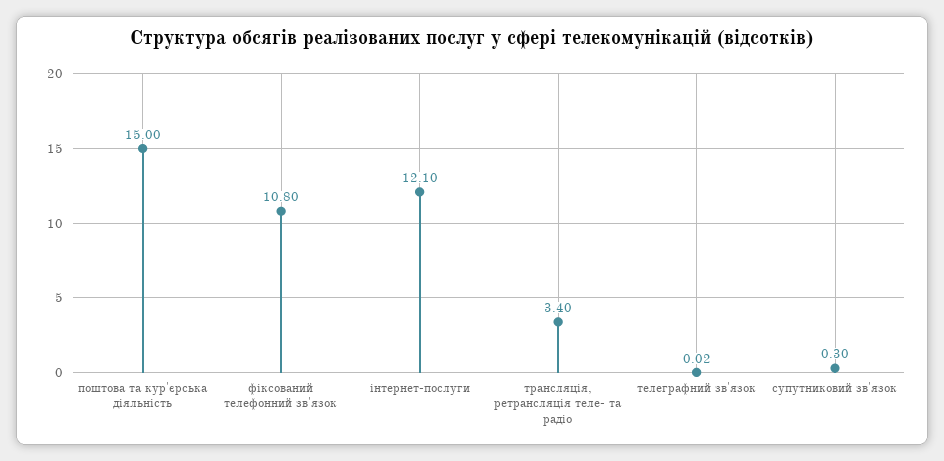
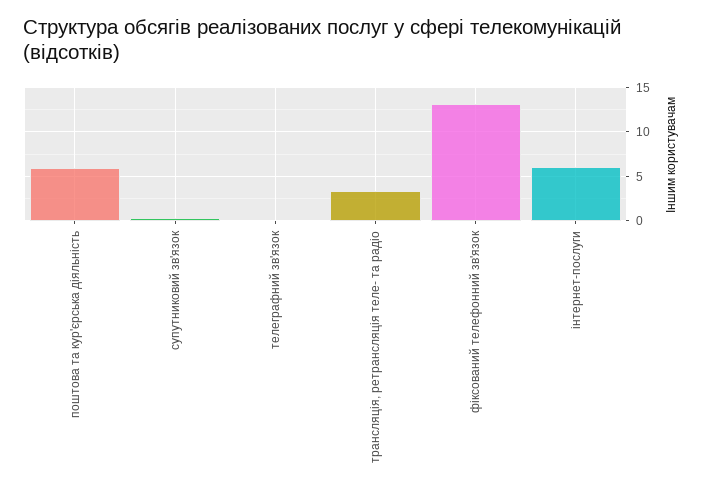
поштова та кур'єрська діяльність: 15 -> 6
фіксований телефонний зв'язок: 10.8 -> 13
інтернет-послуги: 12.1 -> 6

